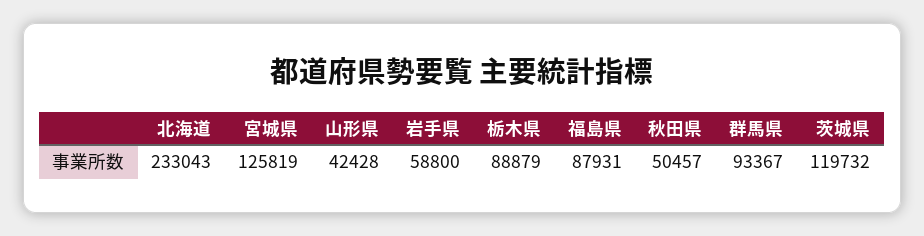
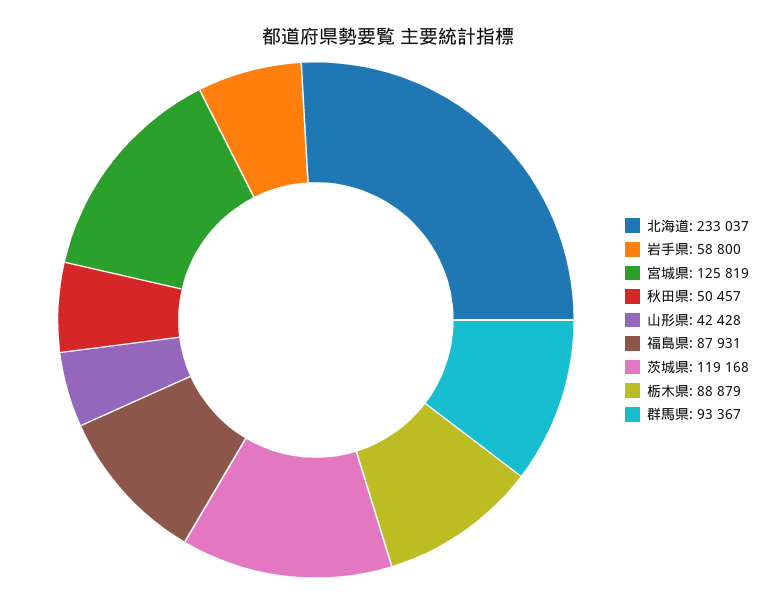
北海道: 233043 -> 233037
茨城県: 119732 -> 119168

